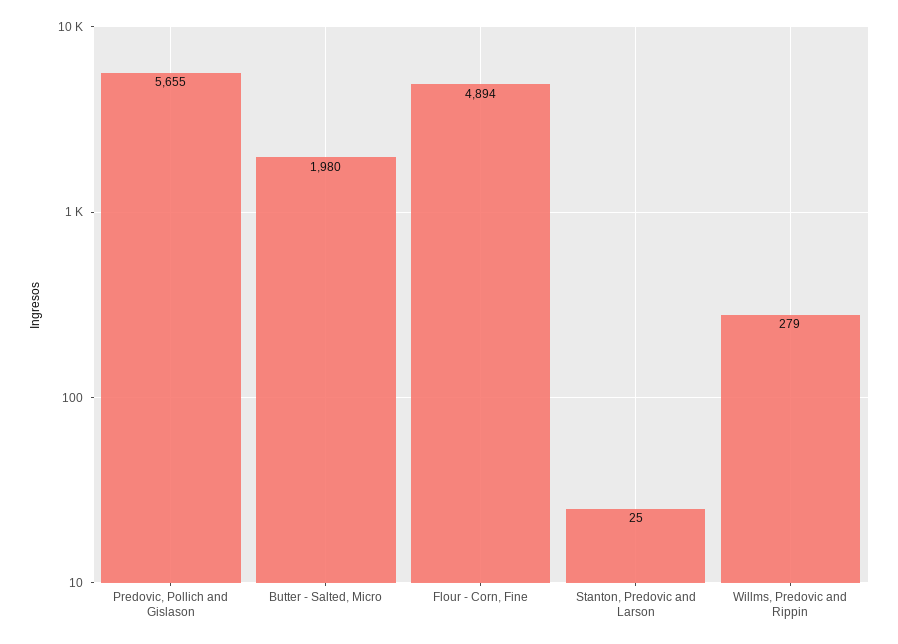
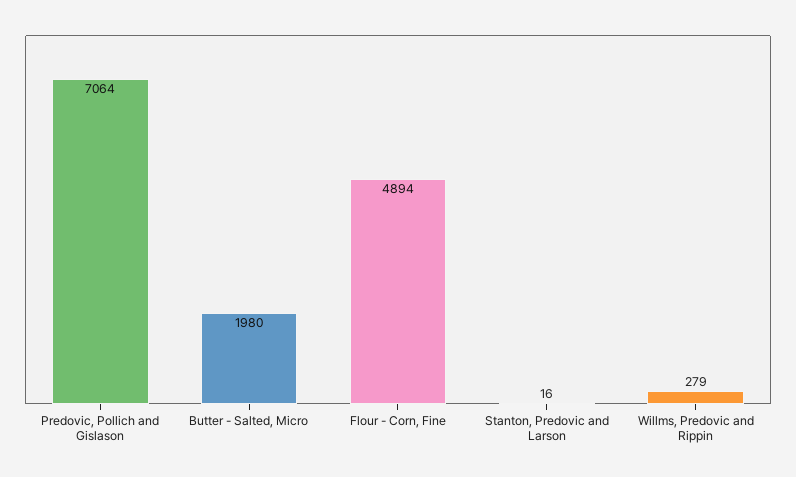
Predovic, Pollich and Gislason: 5655 -> 7064
Stanton, Predovic and Larson: 25 -> 16

